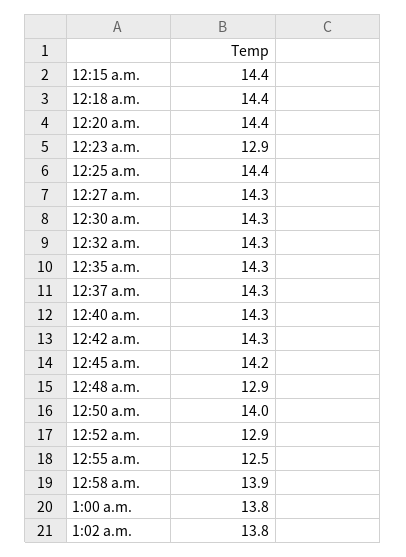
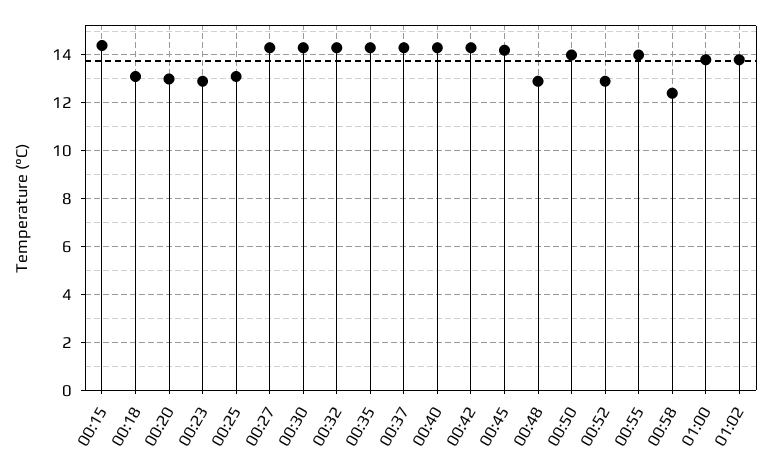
12:18 a.m.: 14.4 -> 13
12:20 a.m.: 14.4 -> 13
12:25 a.m.: 14.4 -> 13
12:55 a.m.: 12.5 -> 14
12:58 a.m.: 13.9 -> 12.5

